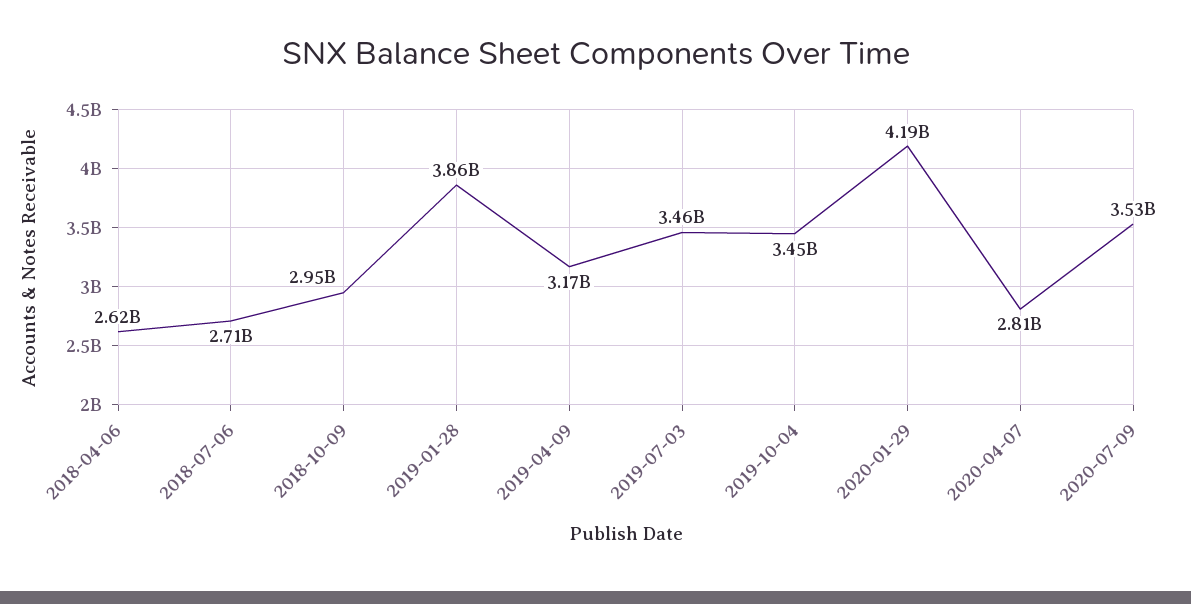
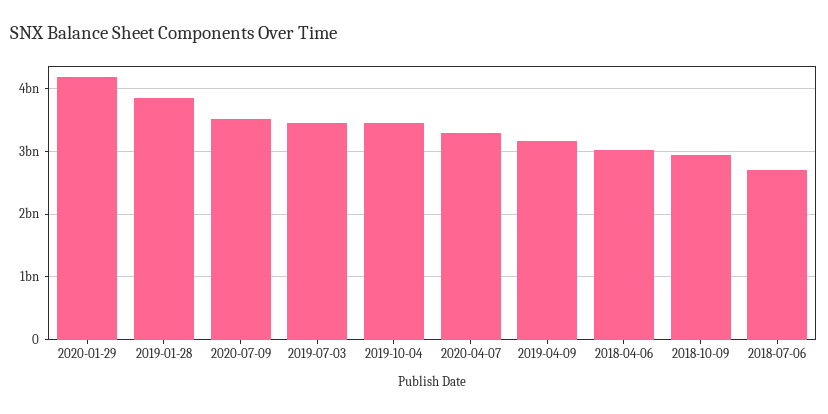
2018-04-06: 2620000000 -> 3000000000
2020-04-07: 2810000000 -> 3300000000

